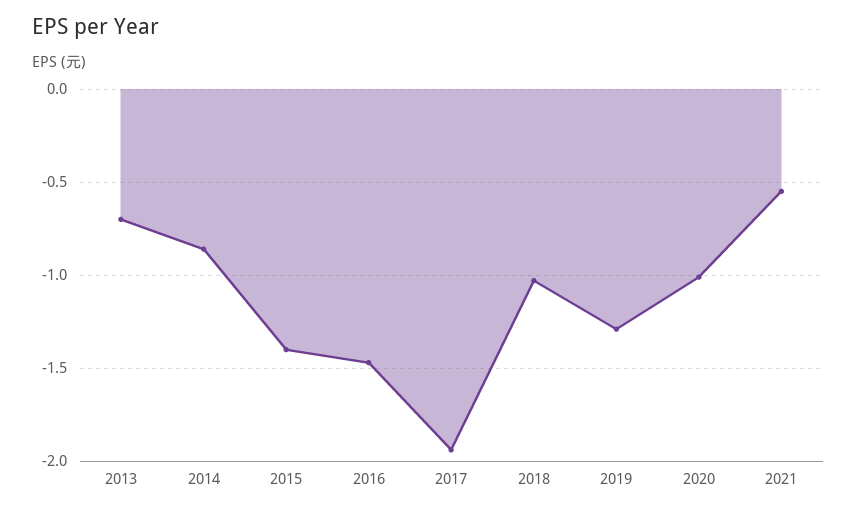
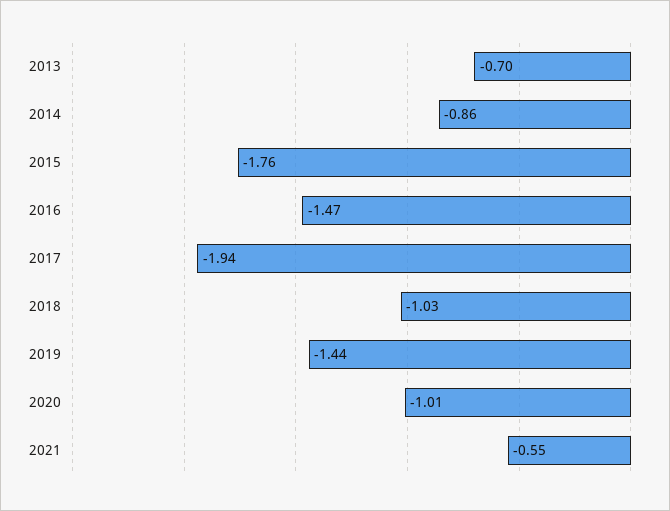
2015: -1.4 -> -1.76
2019: -1.3 -> -1.44

